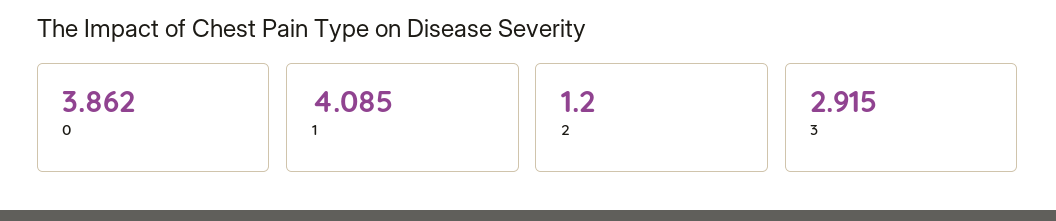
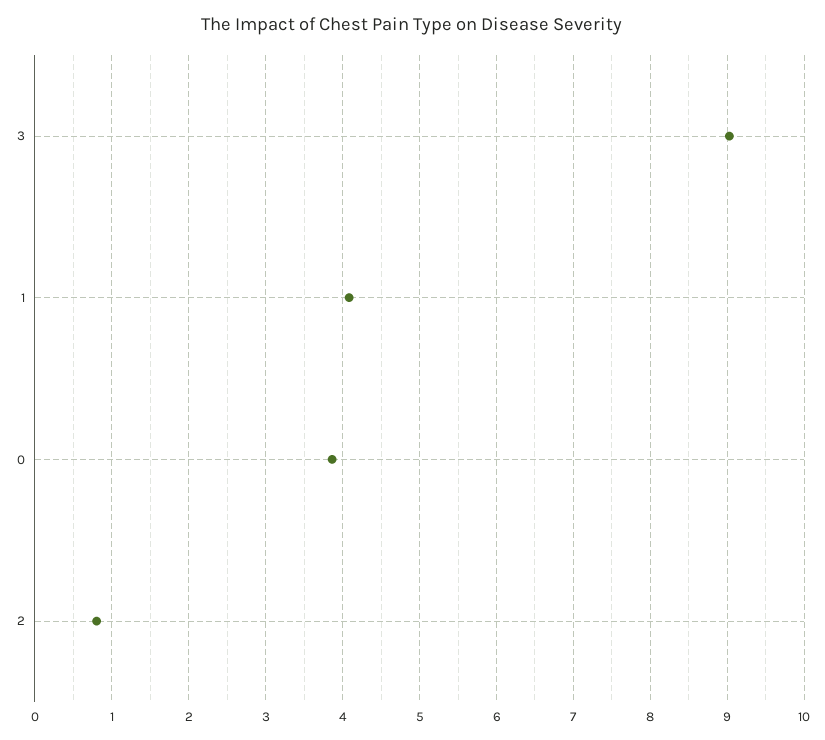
2: 1.2 -> 0.8
3: 2.915 -> 9

